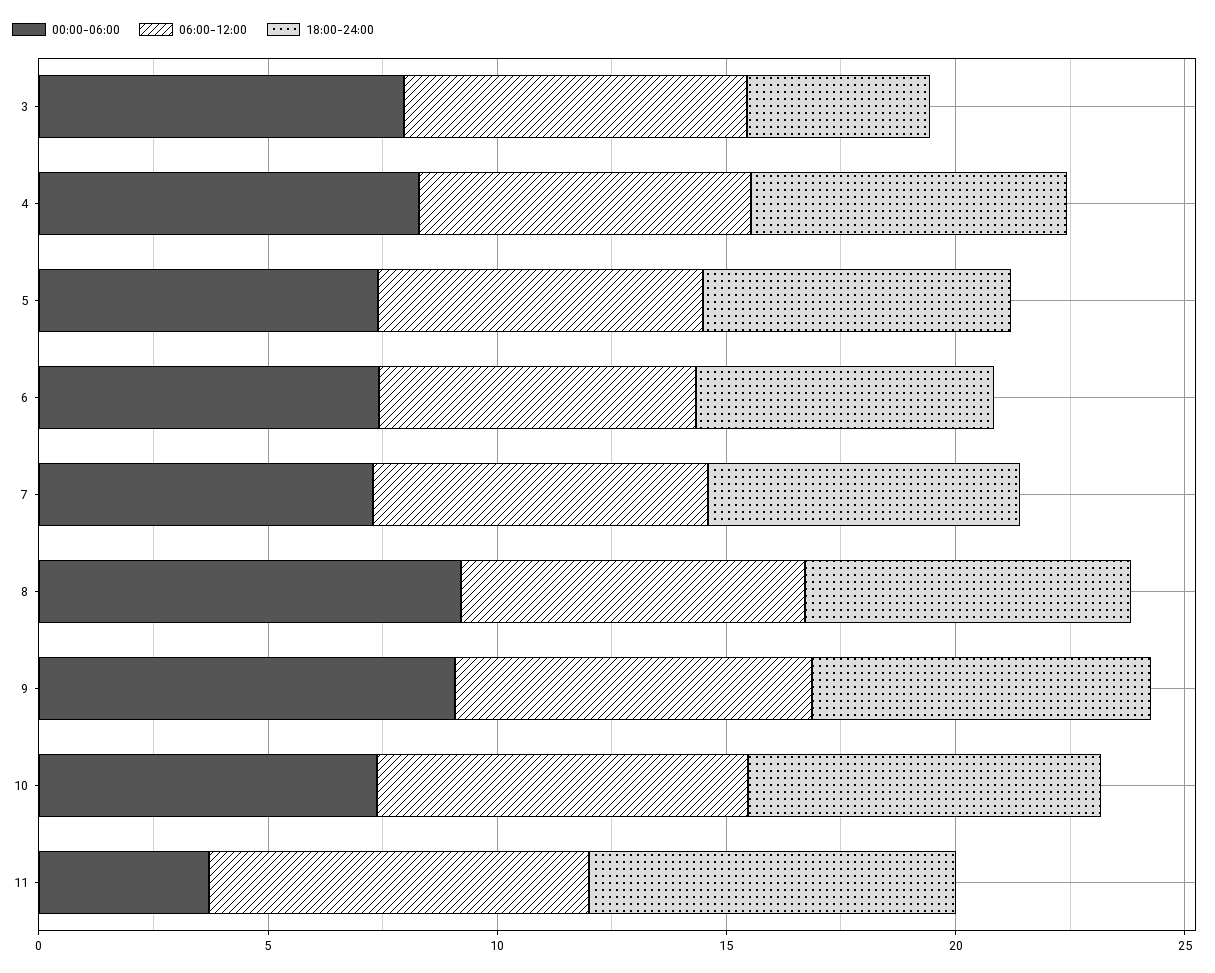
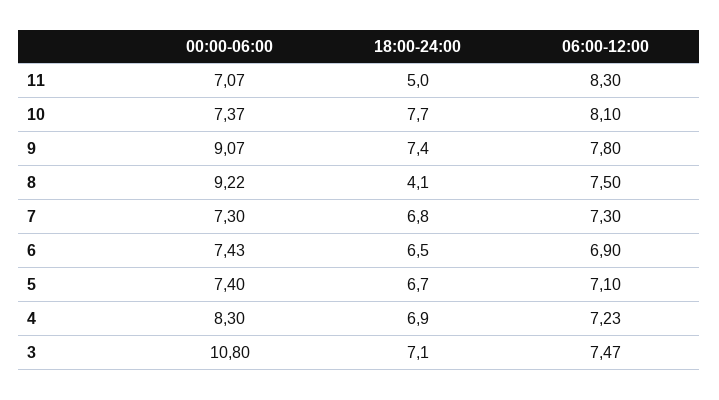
00:00-06:00, 3: 8 -> 10.8
18:00-24:00, 3: 4 -> 7.1
18:00-24:00, 8: 7 -> 4.1
00:00-06:00, 11: 4 -> 7.07
18:00-24:00, 11: 8 -> 5

